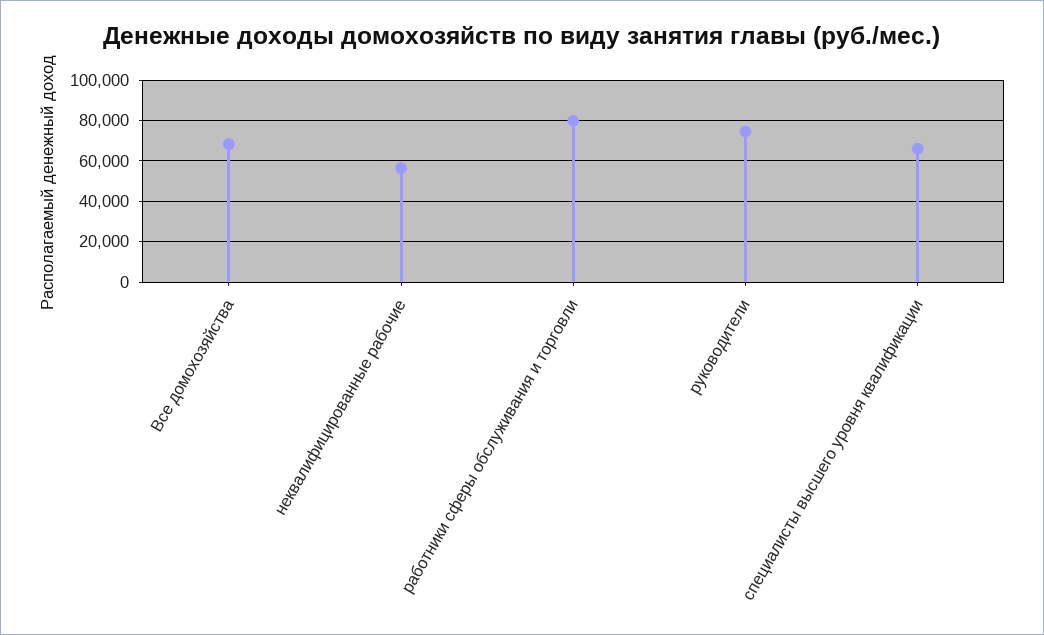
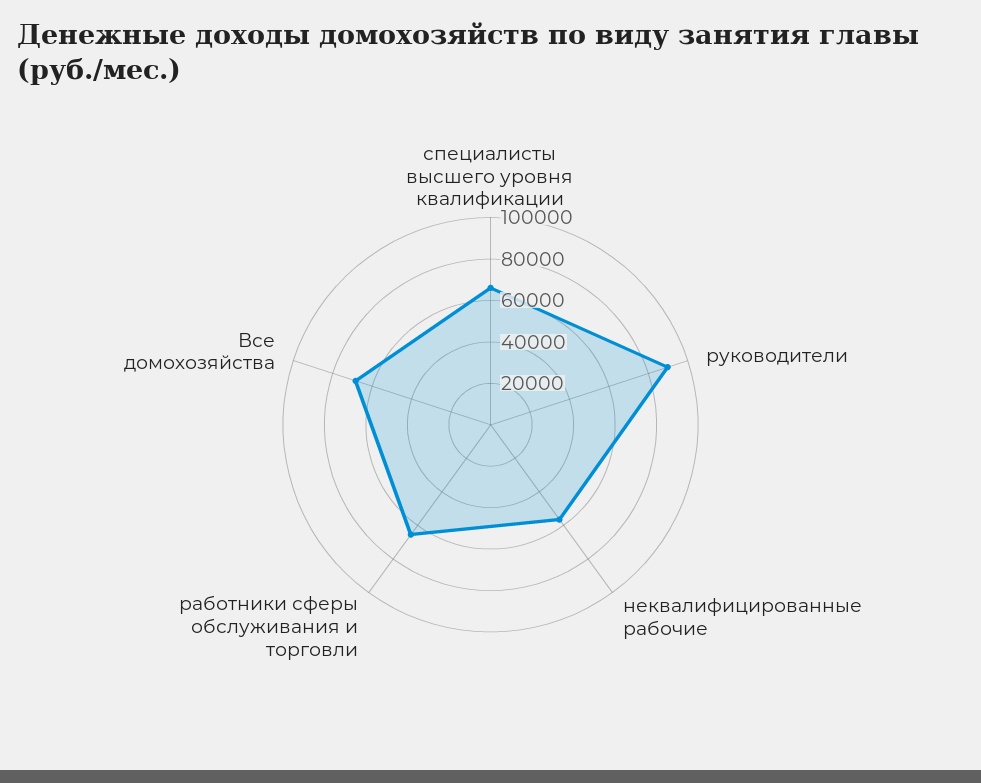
работники сферы обслуживания и торговли: 80000 -> 65000
руководители: 75000 -> 90000

